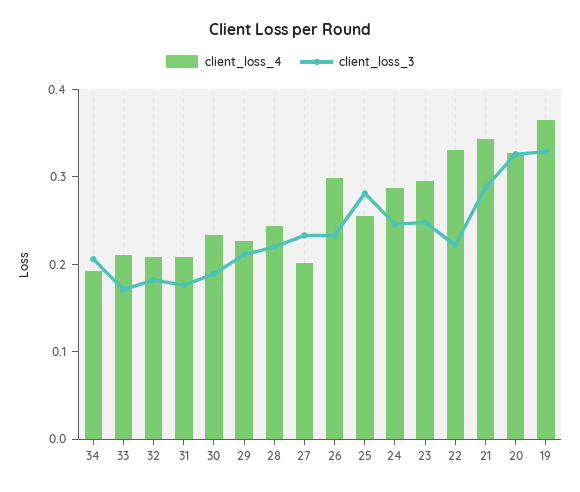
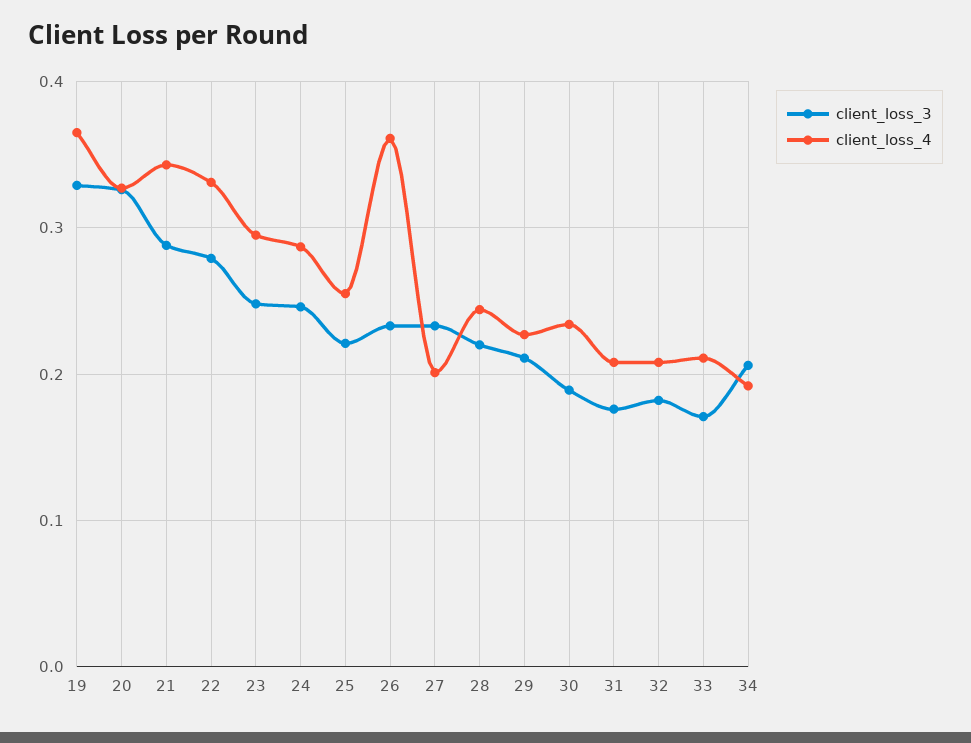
client_loss_4, 26: 0.3 -> 0.36
client_loss_3, 25: 0.28 -> 0.22
client_loss_3, 22: 0.22 -> 0.28

